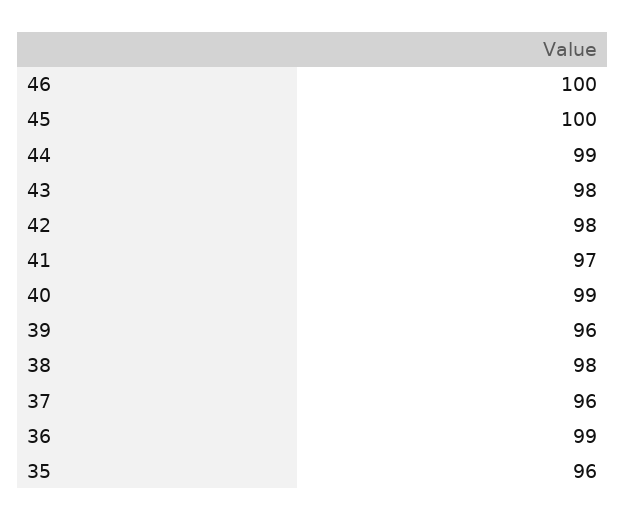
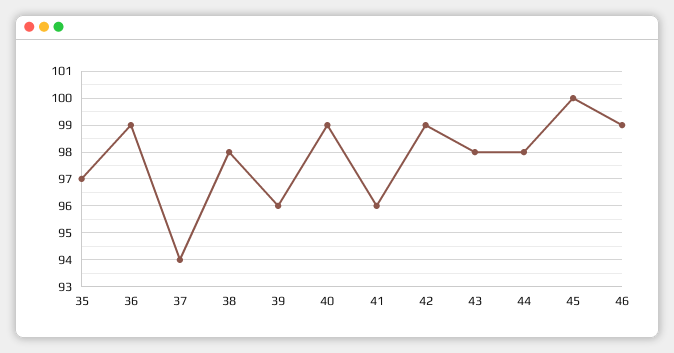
46: 100 -> 99
44: 99 -> 98
42: 98 -> 99
41: 97 -> 96
37: 96 -> 94
35: 96 -> 97

